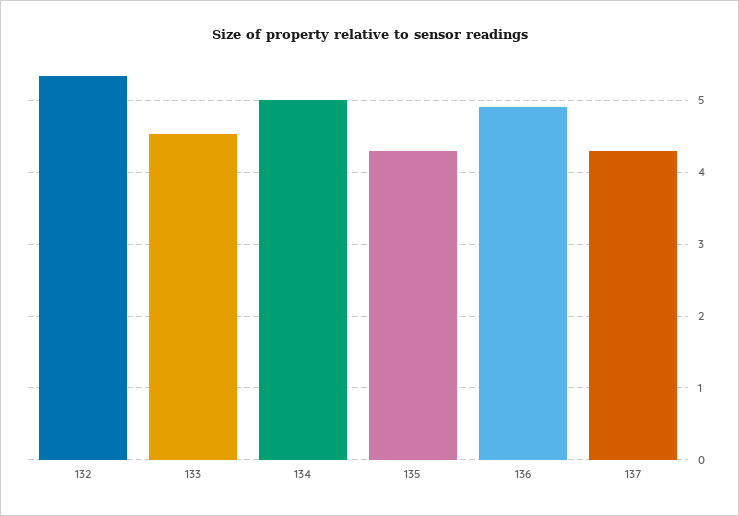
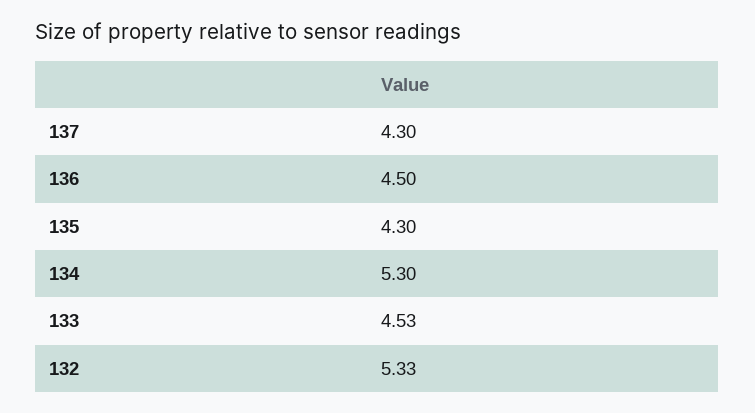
134: 5 -> 5.3
136: 4.9 -> 4.5

